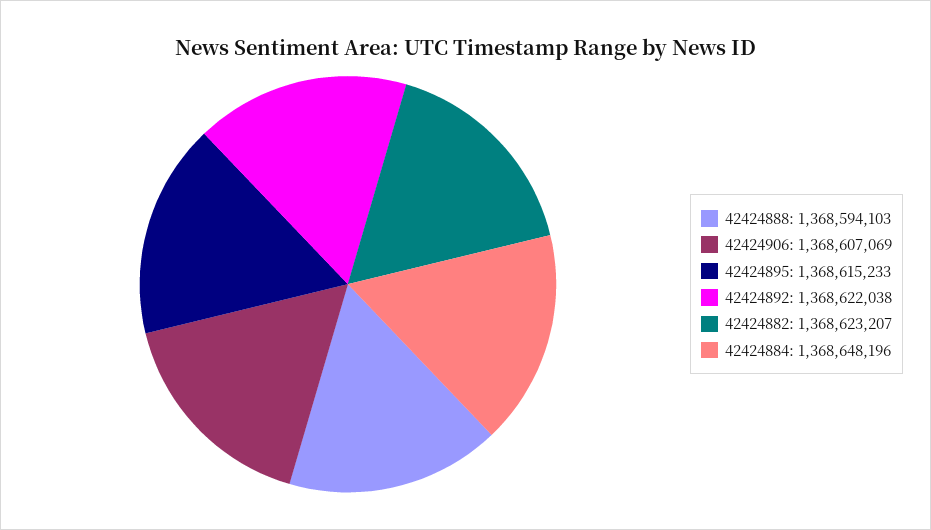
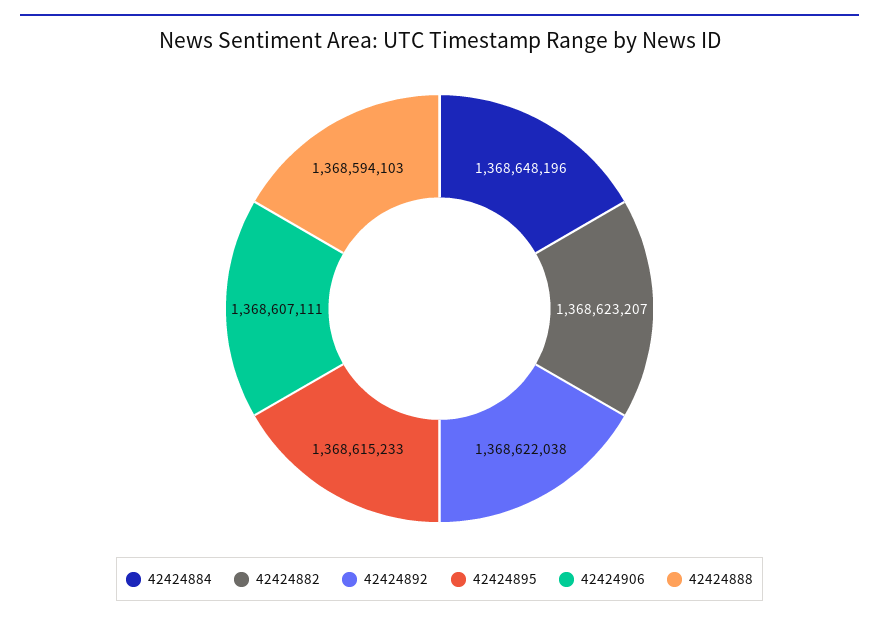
42424906: 1368607069 -> 1368607111

